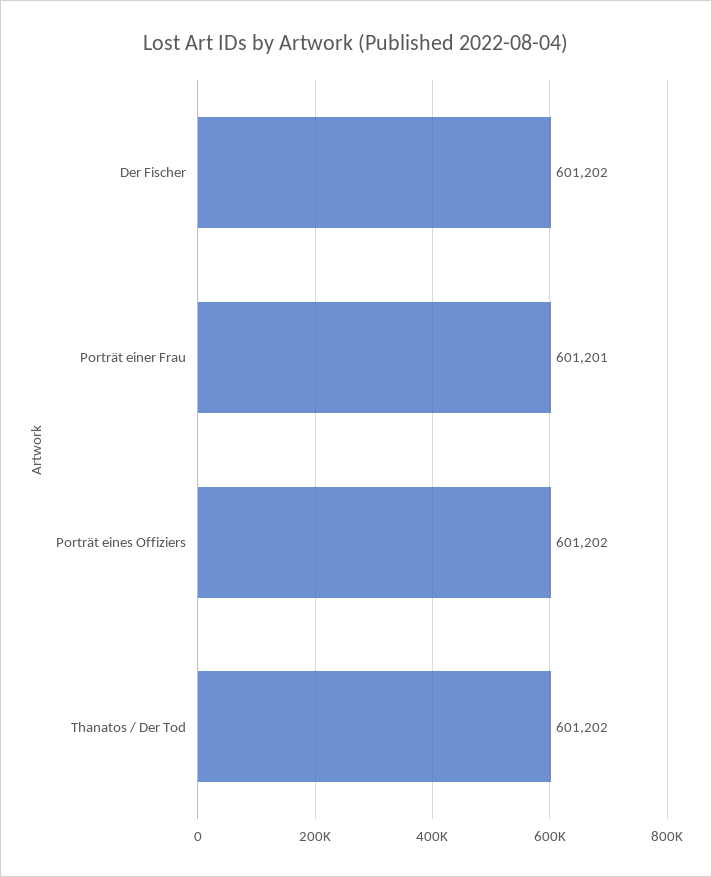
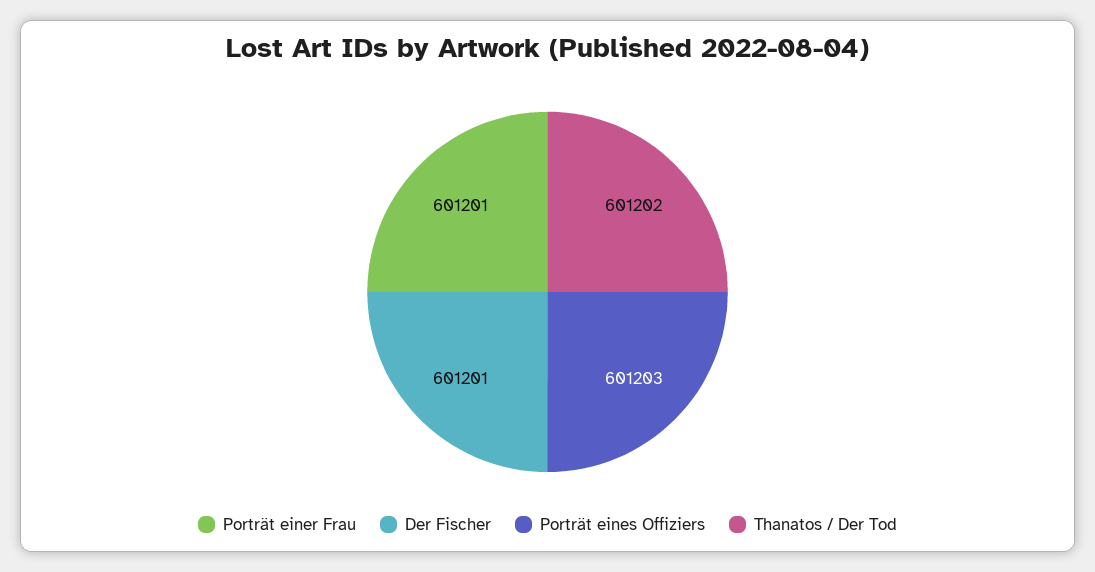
Der Fischer: 601202 -> 601201
Porträt eines Offiziers: 601202 -> 601203

